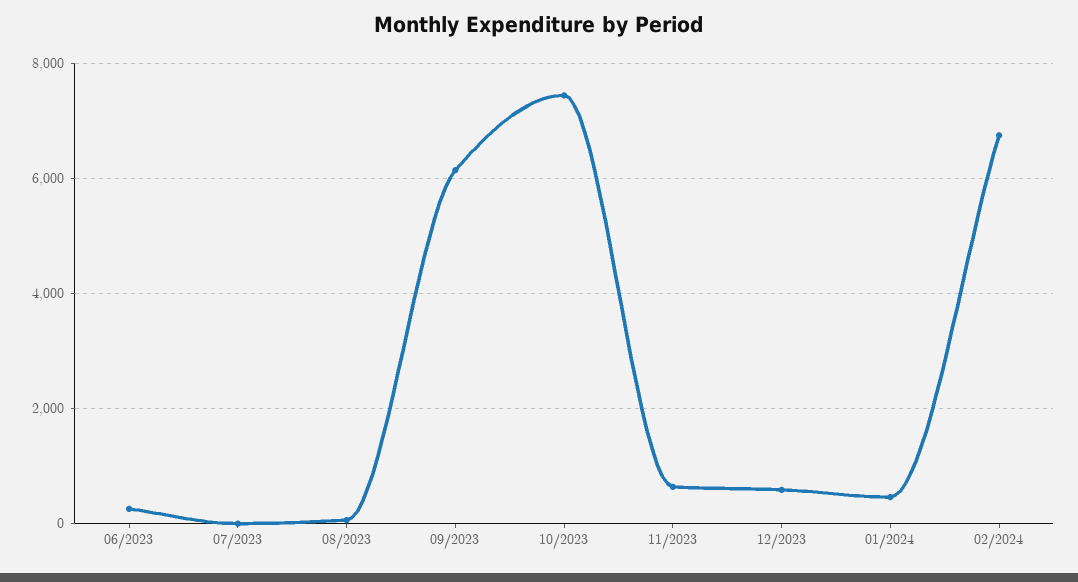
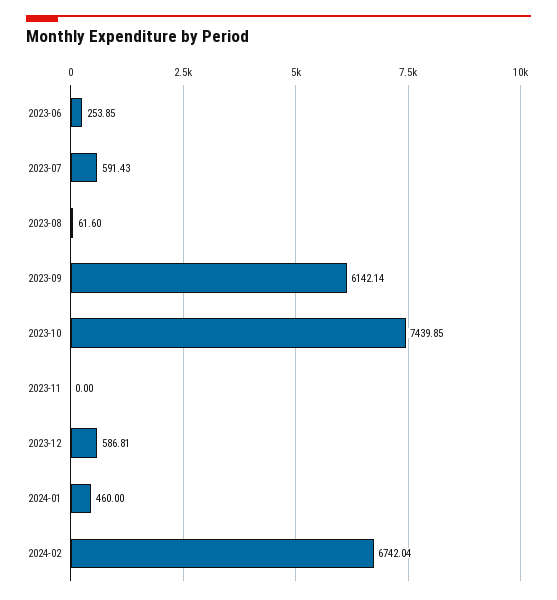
07/2023: 0 -> 591.43
11/2023: 600 -> 0

